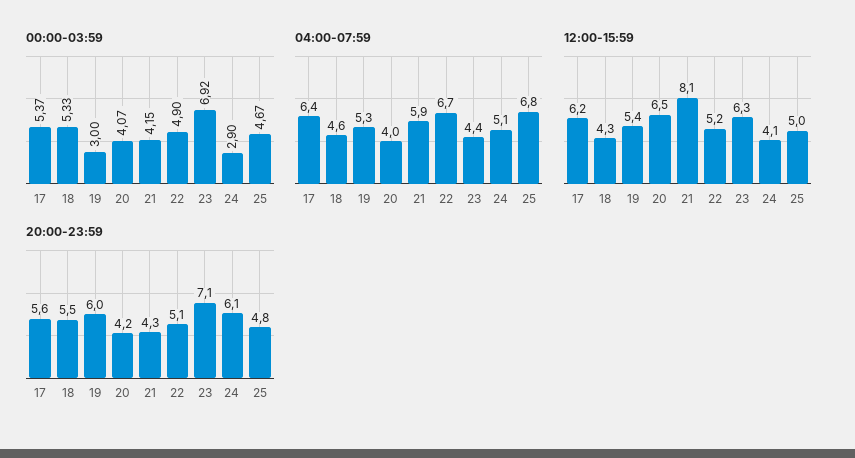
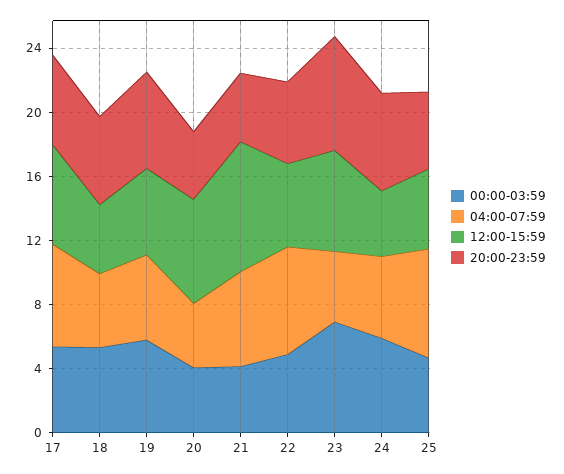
00:00-03:59, 19: 3 -> 6
00:00-03:59, 24: 2.9 -> 6

